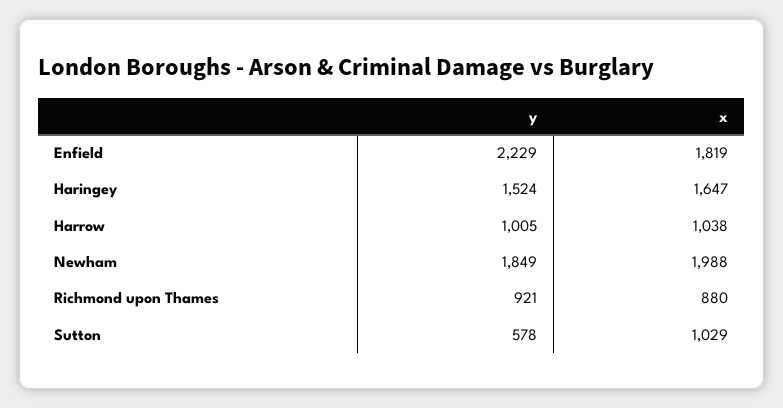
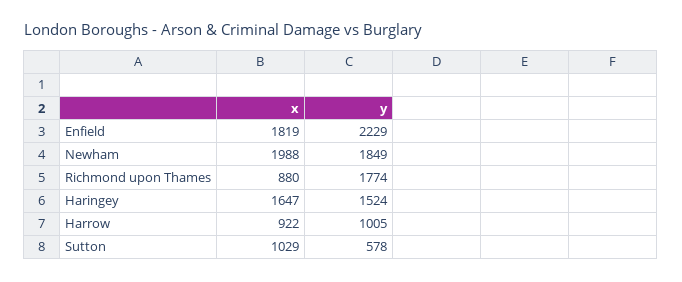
x, Harrow: 1038 -> 922
y, Richmond upon Thames: 921 -> 1774

